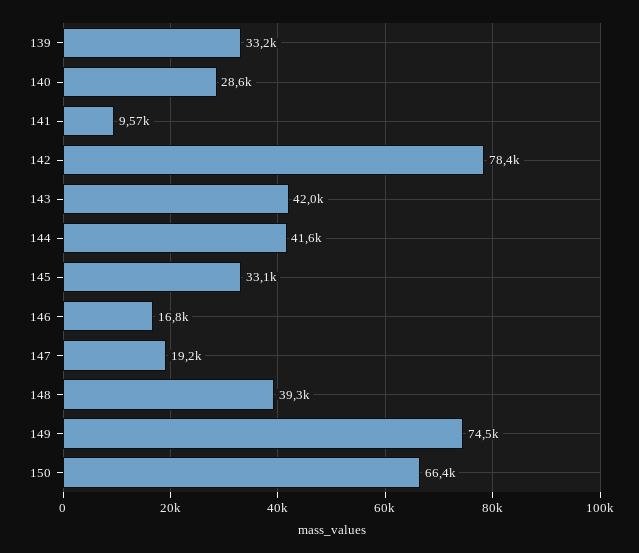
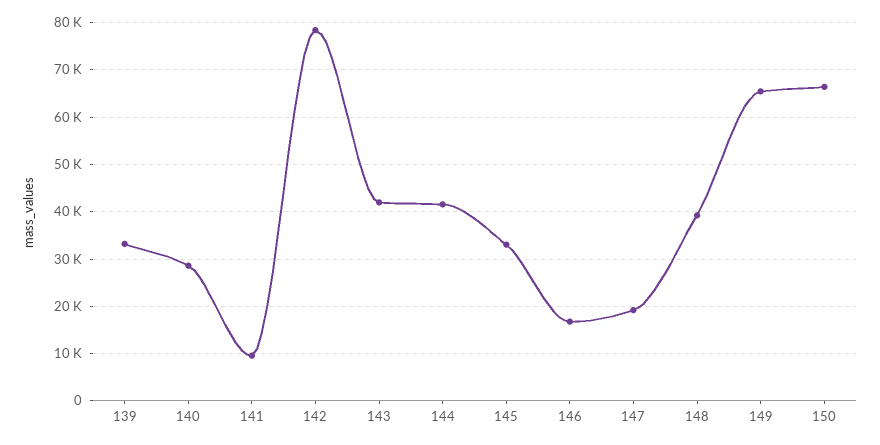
149: 74500 -> 66000

